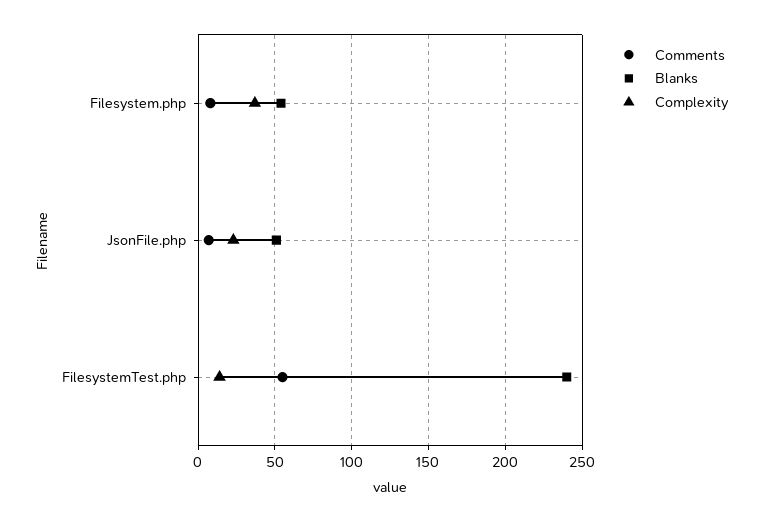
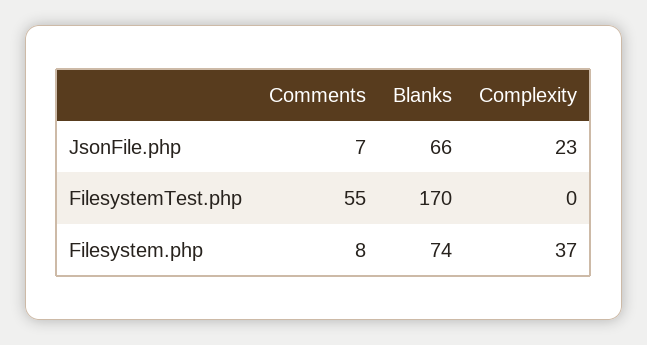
Blanks, Filesystem.php: 55 -> 74
Blanks, JsonFile.php: 50 -> 66
Blanks, FilesystemTest.php: 240 -> 170
Complexity, FilesystemTest.php: 15 -> 0

